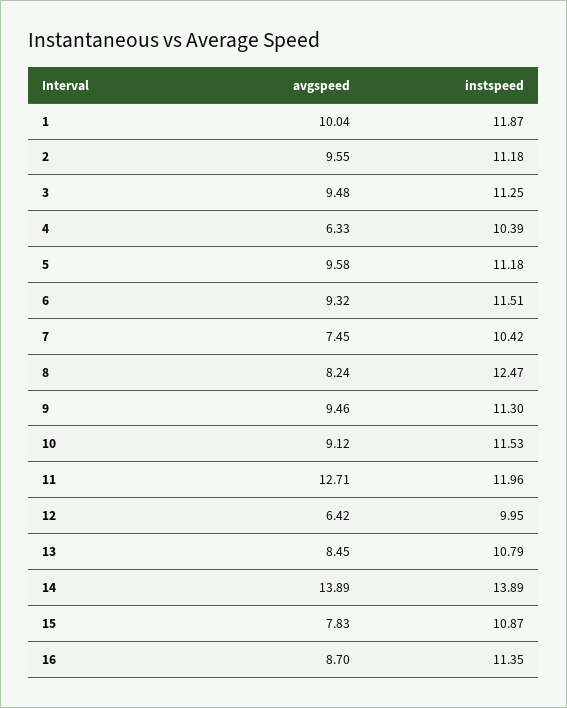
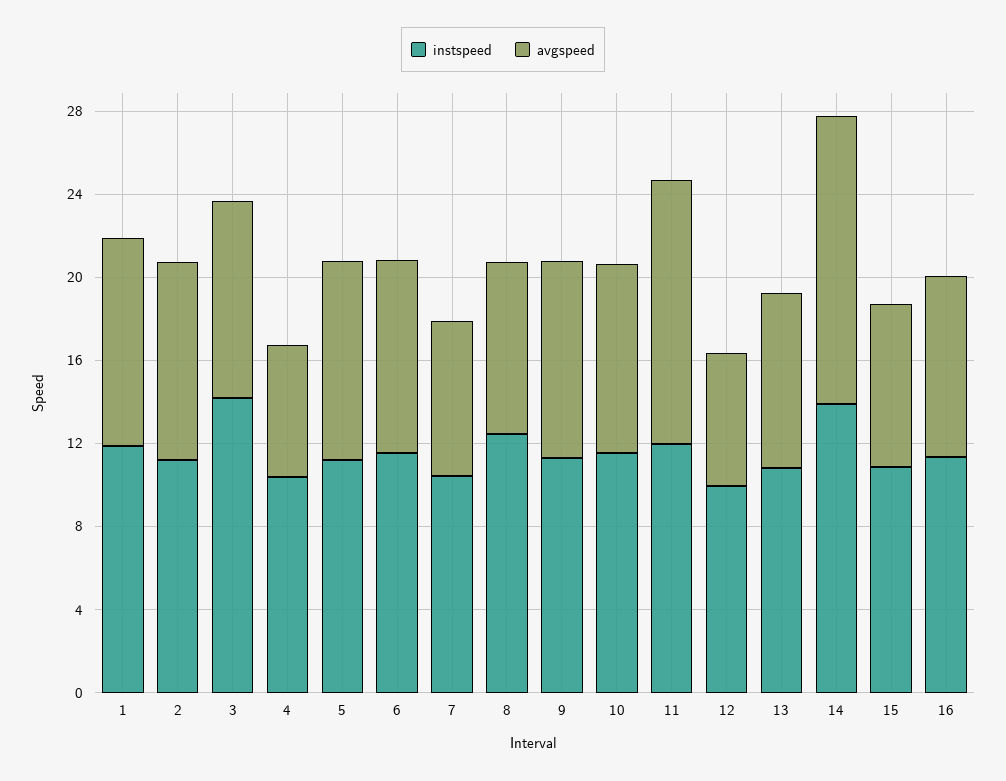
instspeed, 3: 11.25 -> 14

